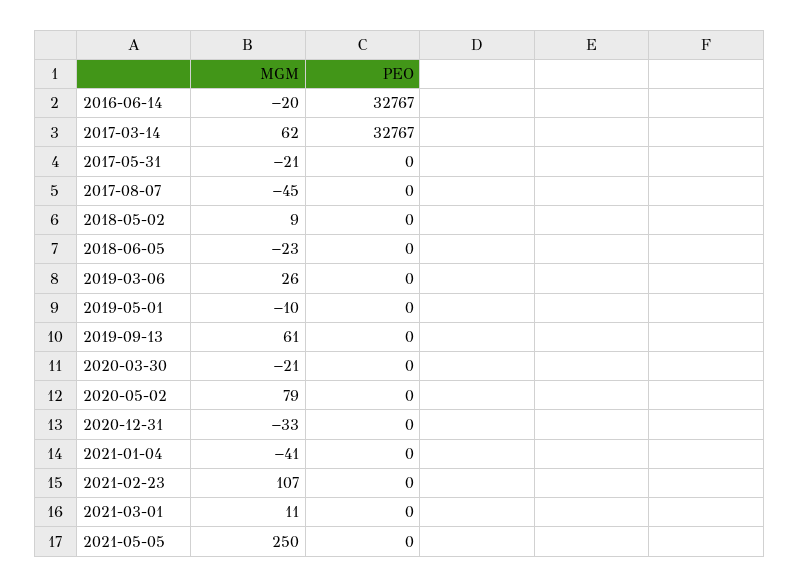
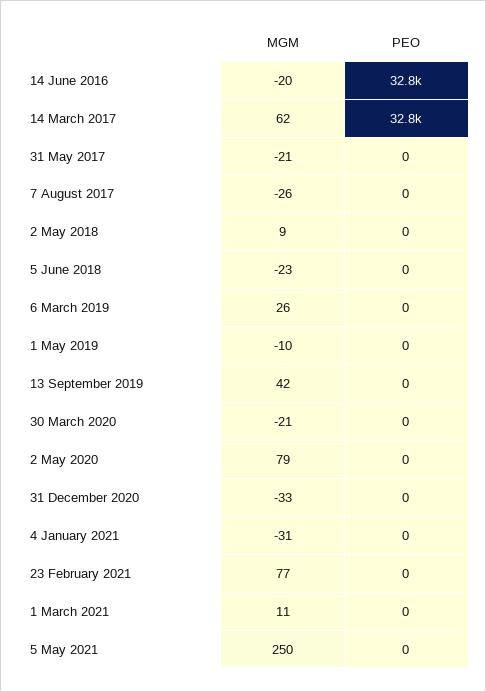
MGM, 2017-08-07: -45 -> -26
MGM, 2019-09-13: 61 -> 42
MGM, 2021-01-04: -41 -> -31
MGM, 2021-02-23: 107 -> 77

